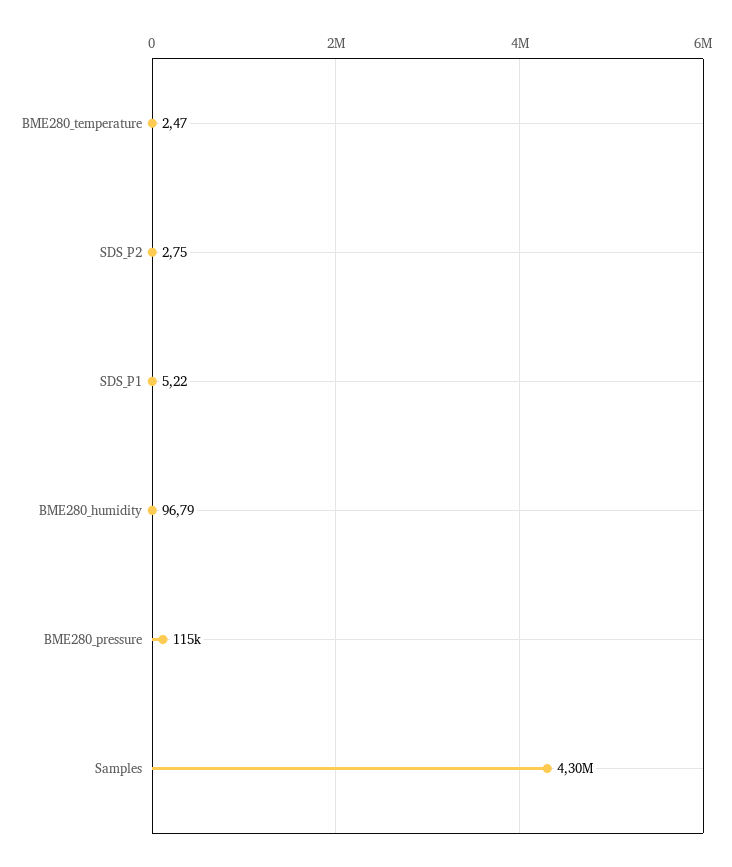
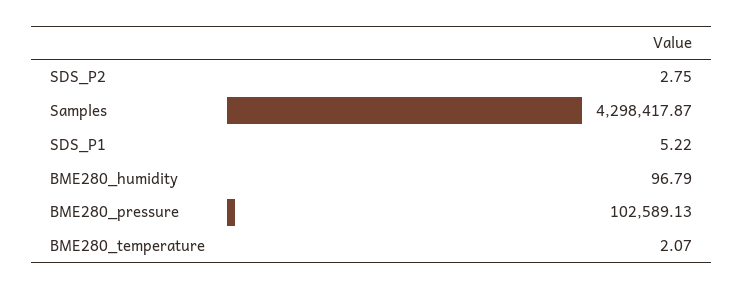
BME280_temperature: 2.47 -> 2.07
BME280_pressure: 115000 -> 102589.13

